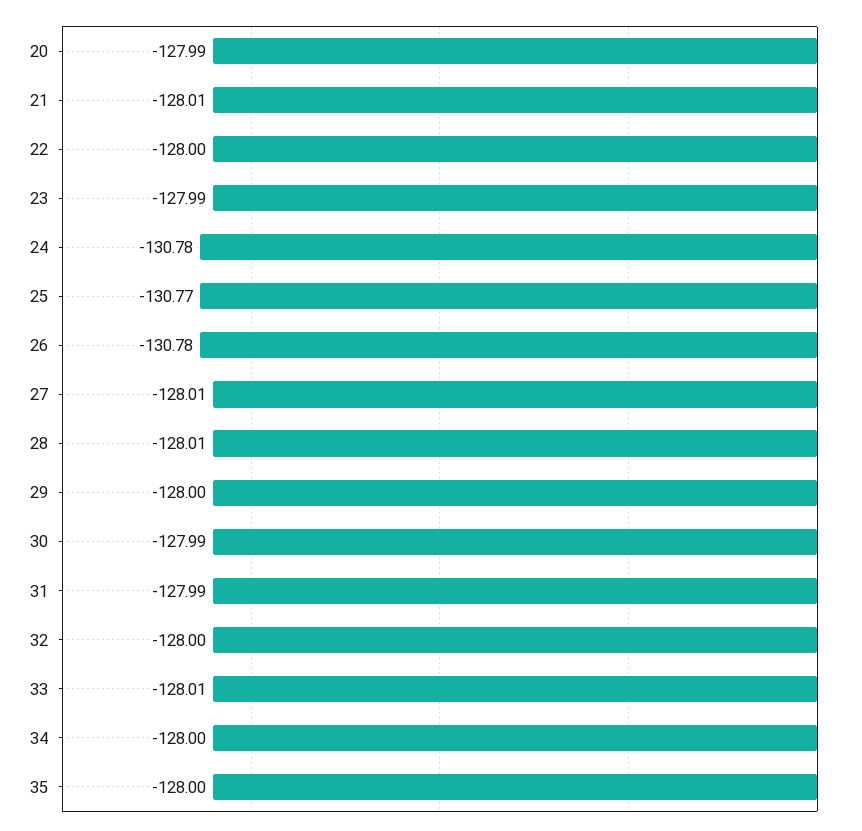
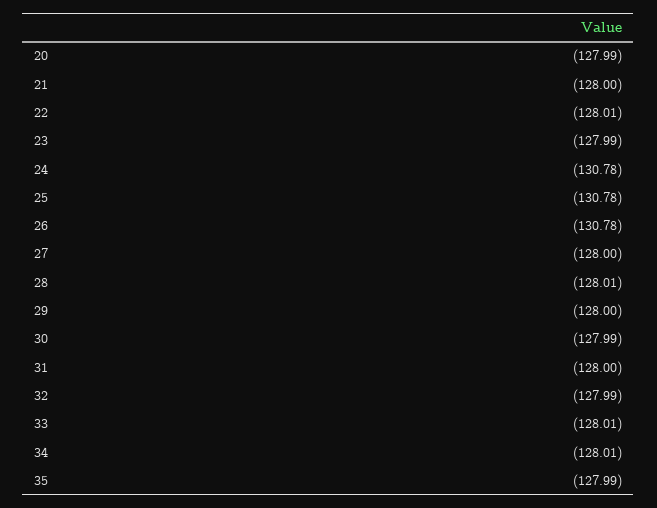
21: -128.01 -> -128
22: -128 -> -128.01
25: -130.77 -> -130.78
27: -128.01 -> -128
31: -127.99 -> -128
32: -128 -> -127.99
34: -128 -> -128.01
35: -128 -> -127.99

